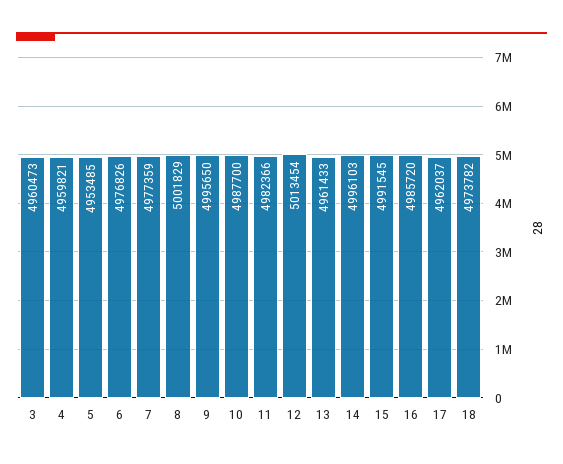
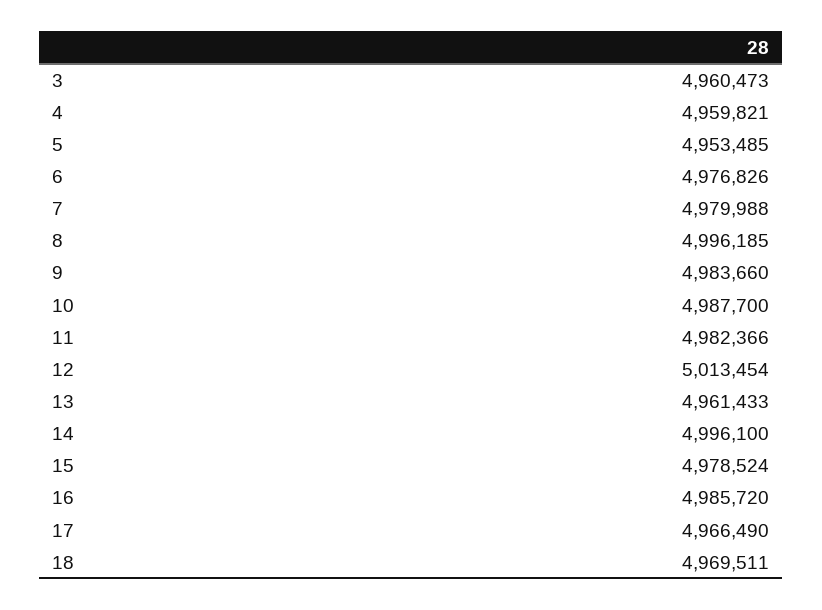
7: 4977359 -> 4979988
8: 5001829 -> 4996185
9: 4995650 -> 4983660
14: 4996103 -> 4996100
15: 4991545 -> 4978524
17: 4962037 -> 4966490
18: 4973782 -> 4969511

